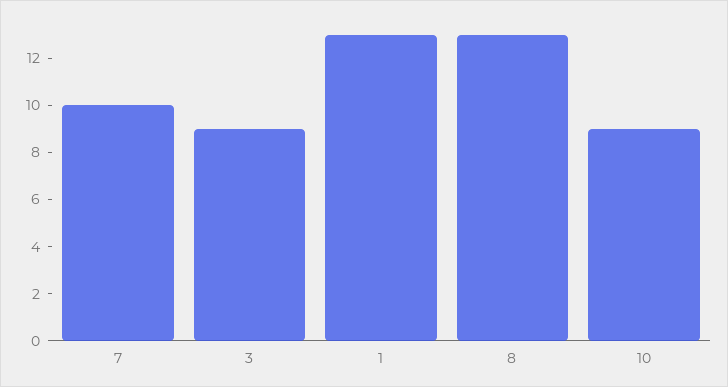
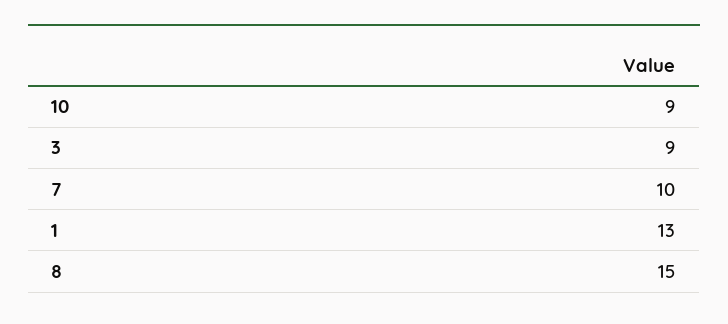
8: 13 -> 15

